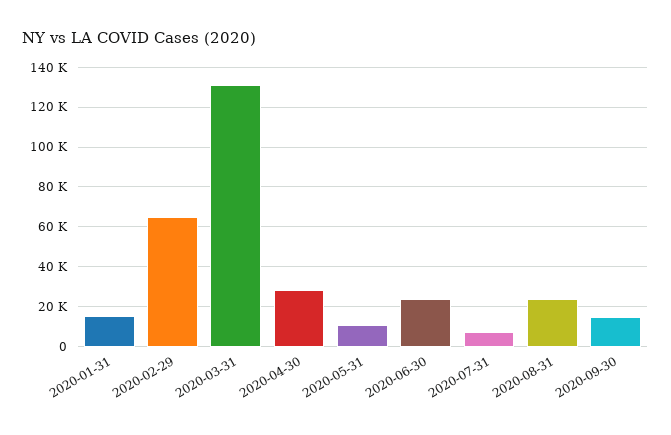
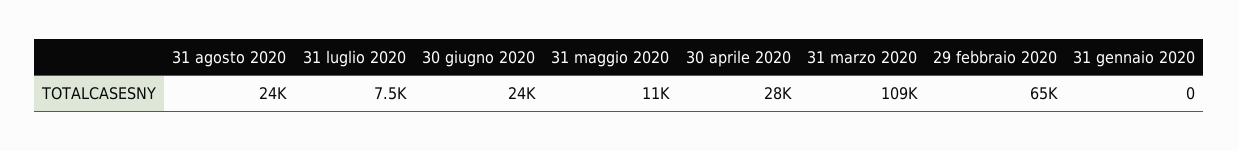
2020-01-31: 15000 -> 0
2020-03-31: 130000 -> 109000
2020-09-30: 15000 -> none

